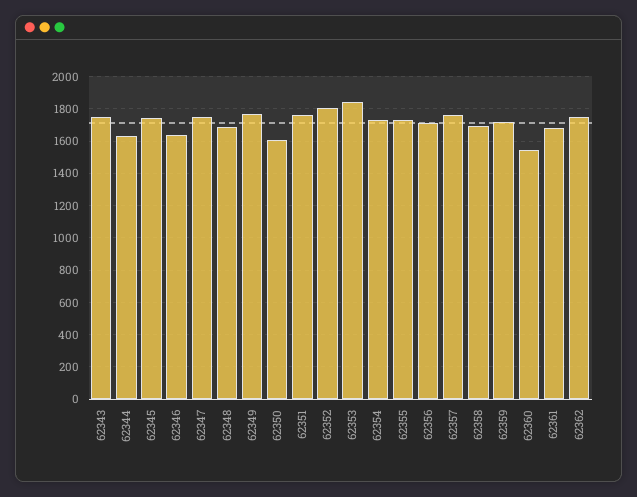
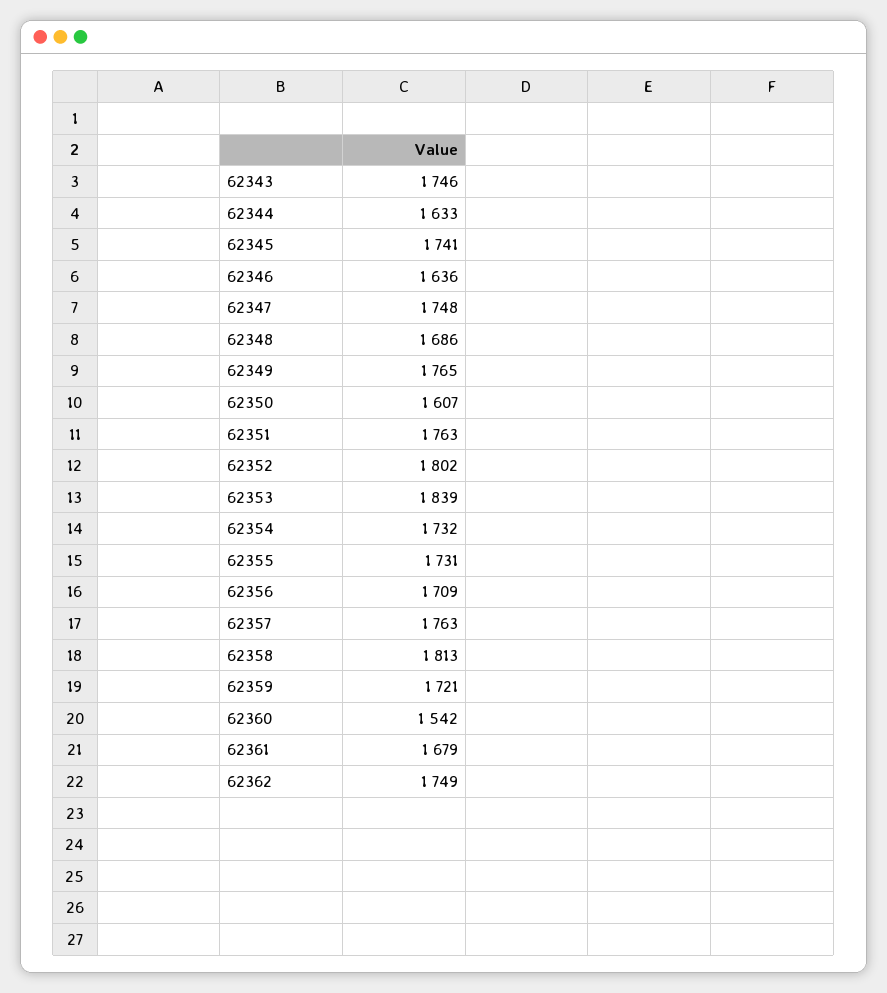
62358: 1700 -> 1813

